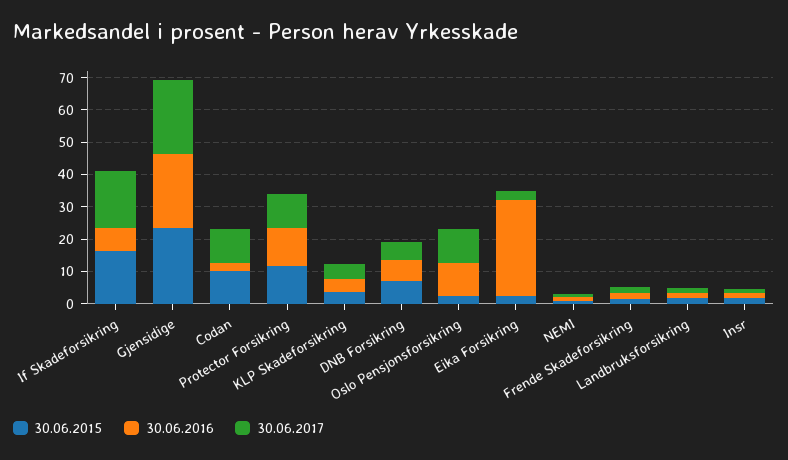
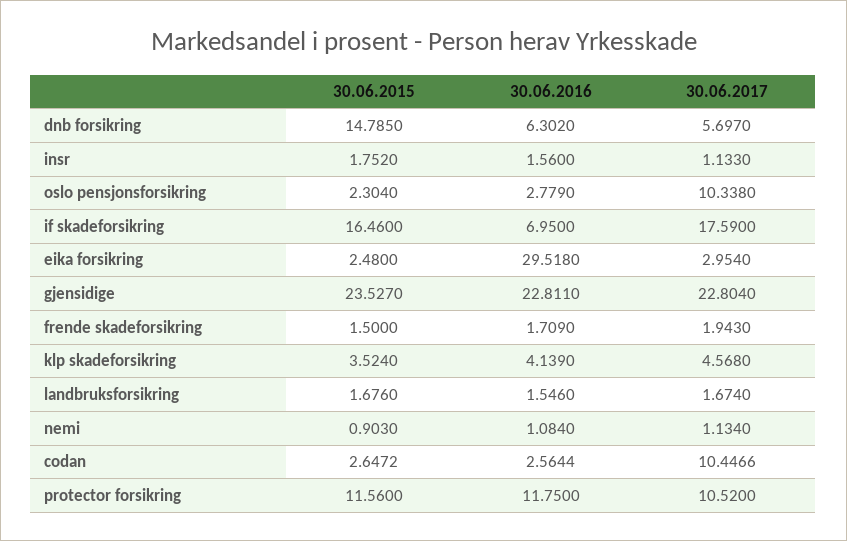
30.06.2015, Codan: 10 -> 2.6472
30.06.2015, DNB Forsikring: 7.5 -> 14.785
30.06.2016, Oslo Pensjonsforsikring: 10 -> 2.779

